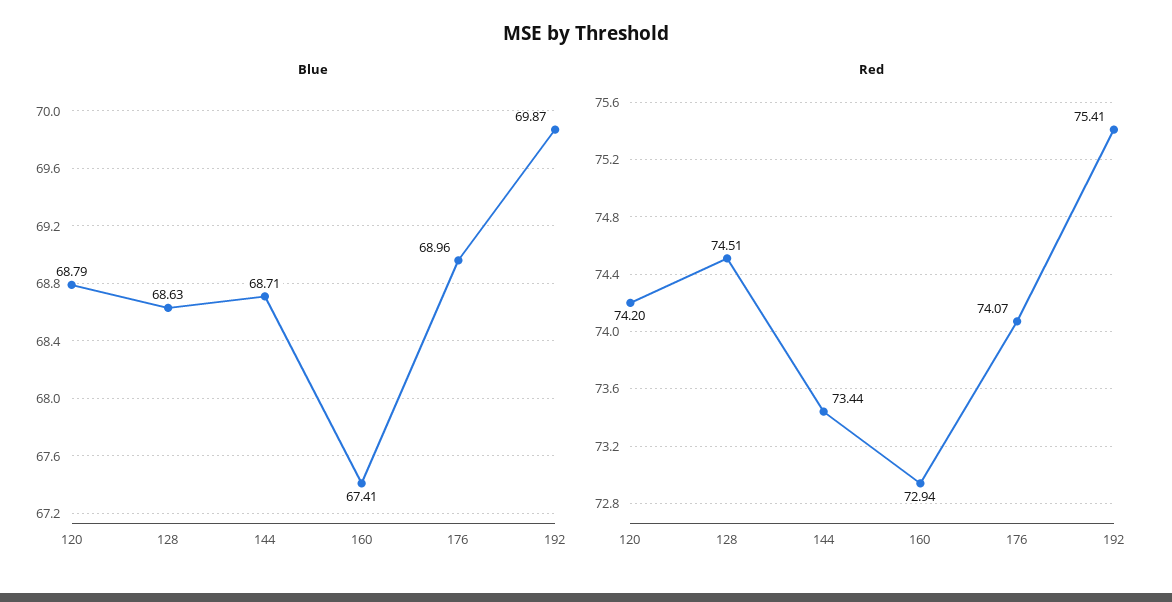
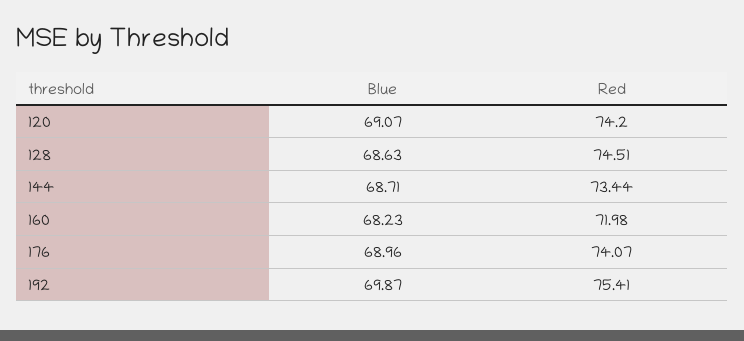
Blue, 120: 68.79 -> 69.07
Blue, 160: 67.41 -> 68.23
Red, 160: 72.94 -> 71.98

